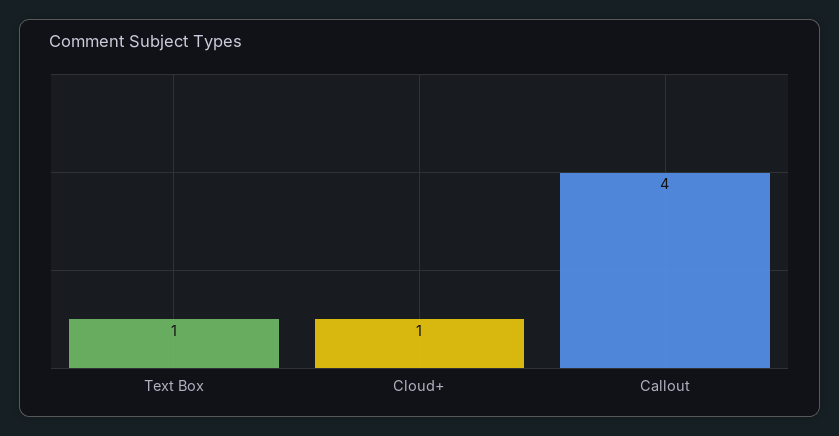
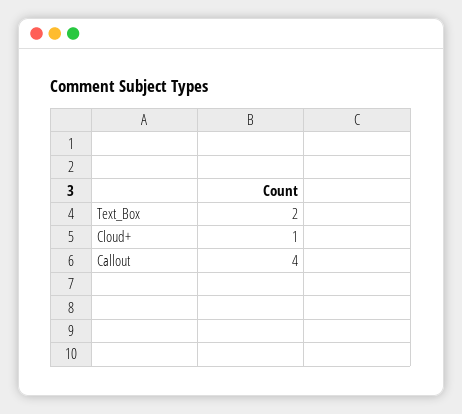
Text Box: 1 -> 2

